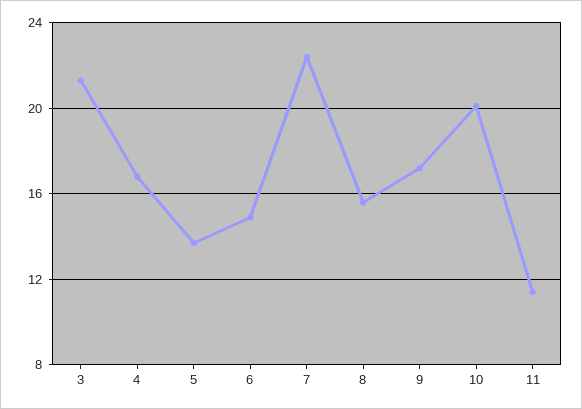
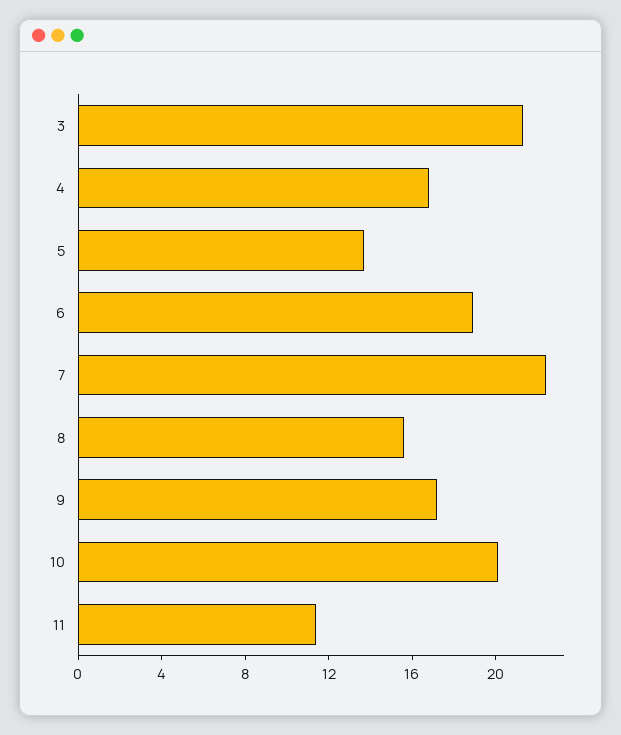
6: 15 -> 19

